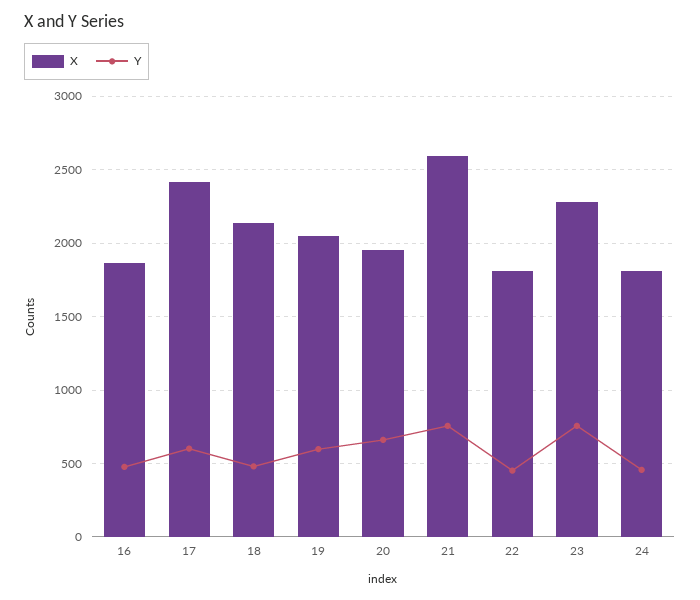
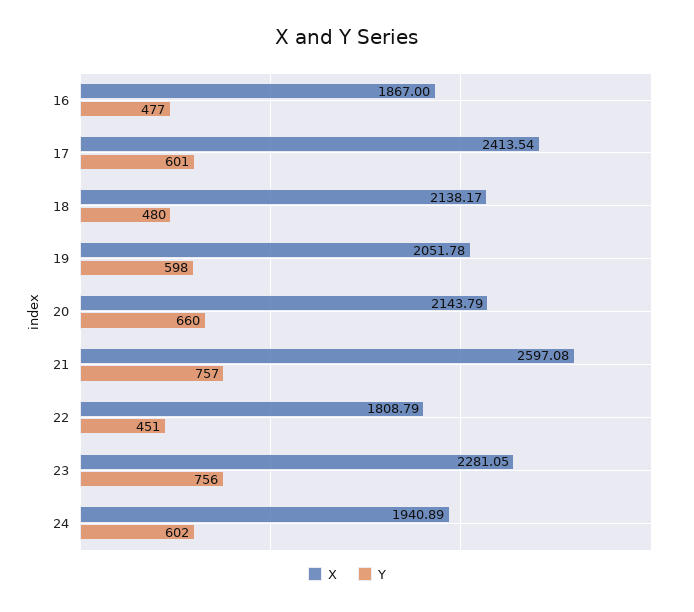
X, 20: 1950 -> 2143.79
X, 24: 1800 -> 1940.89
Y, 24: 450 -> 602

